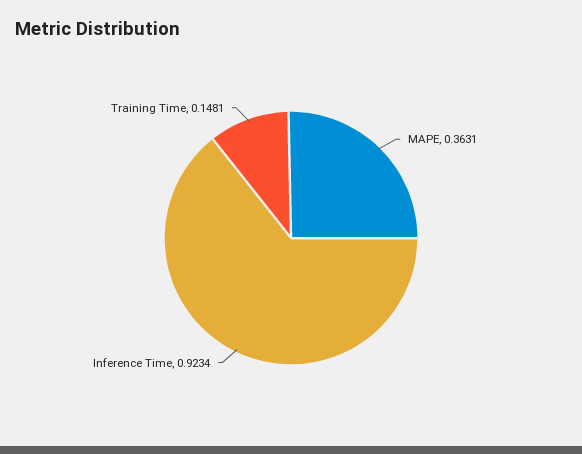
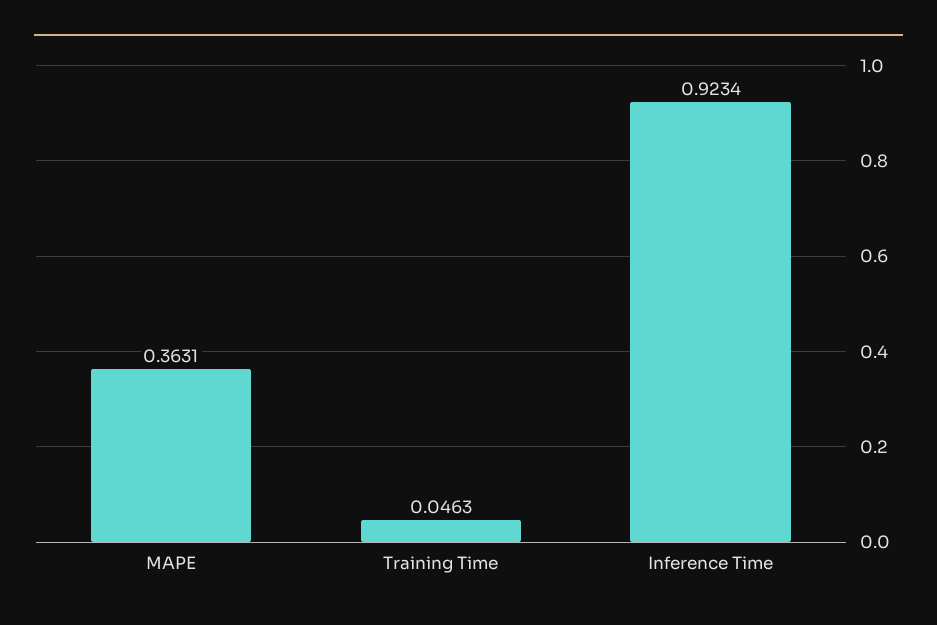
Training Time: 0.1481 -> 0.0463

